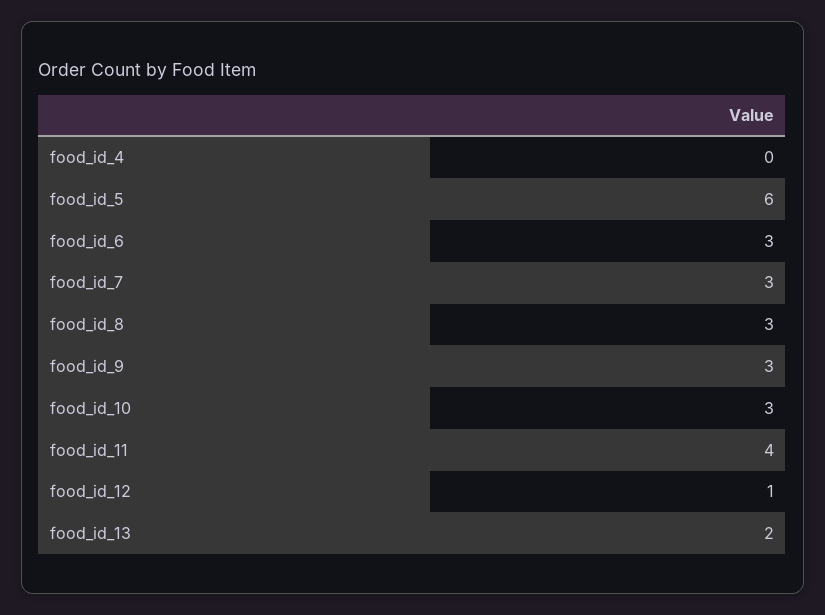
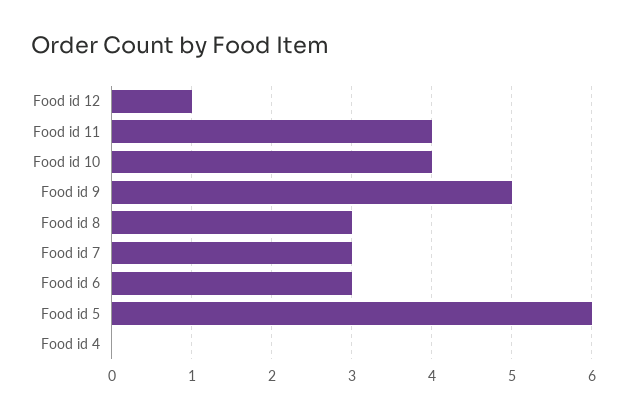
food_id_9: 3 -> 5
food_id_10: 3 -> 4
food_id_13: 2 -> none

